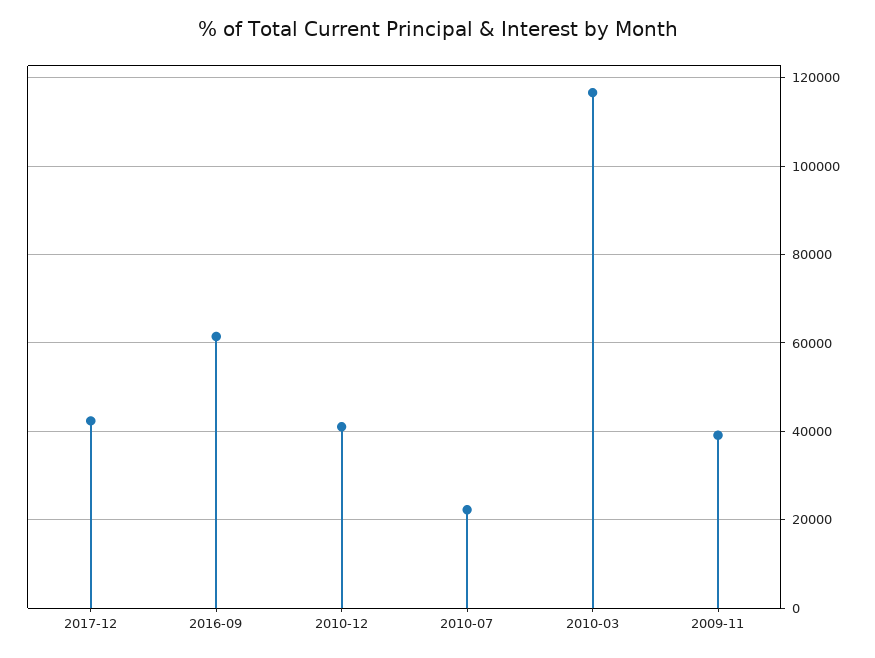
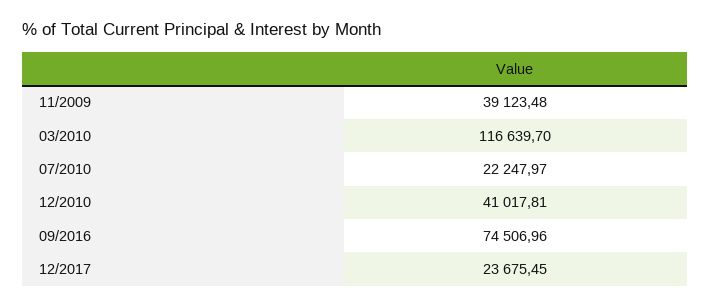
2017-12: 42000 -> 23675.45
2016-09: 62000 -> 74506.96

